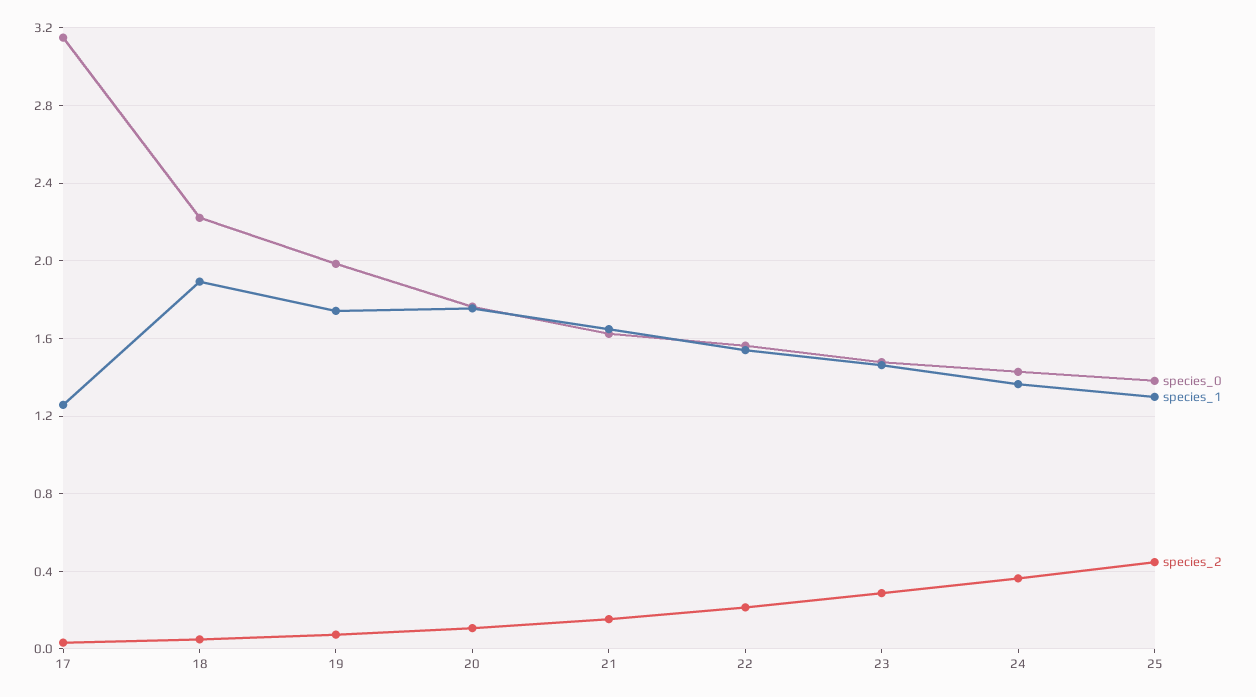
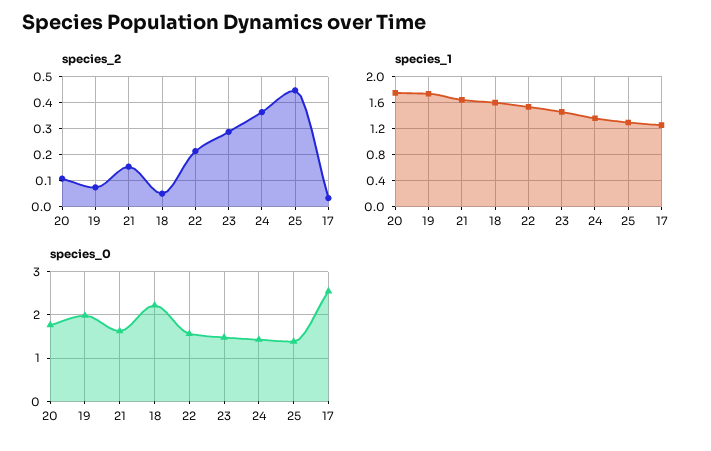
species_0, 17: 3.15 -> 2.6
species_1, 18: 1.9 -> 1.6

